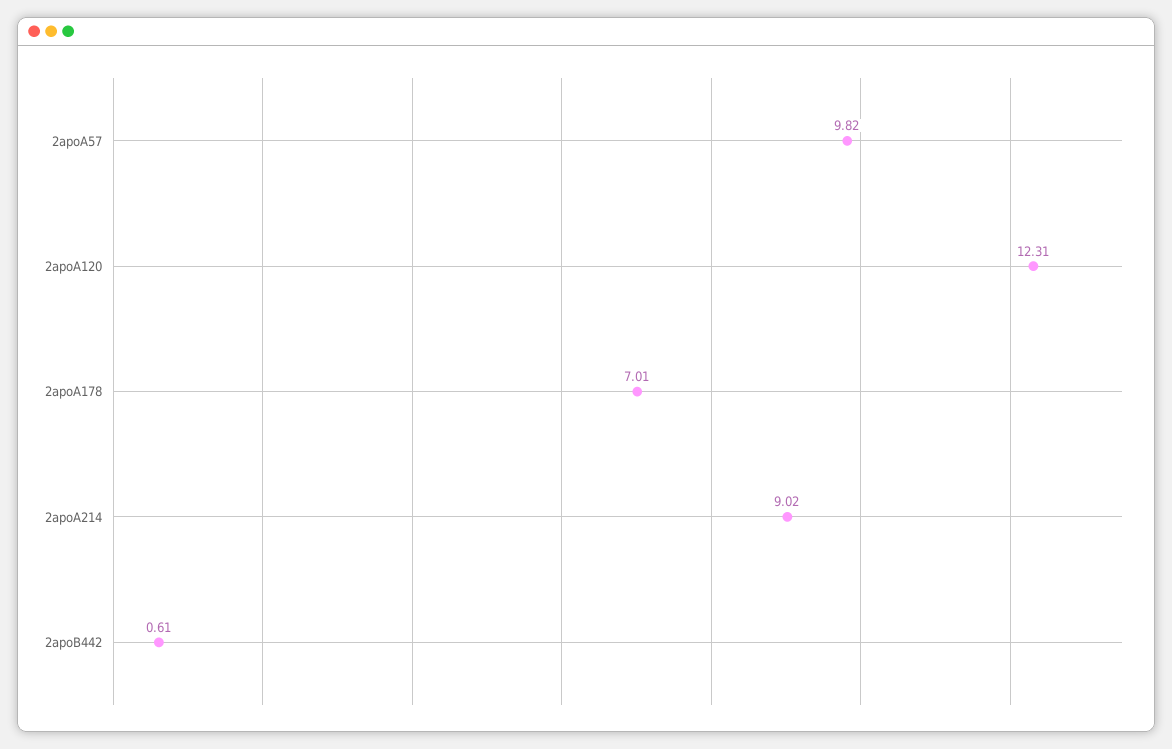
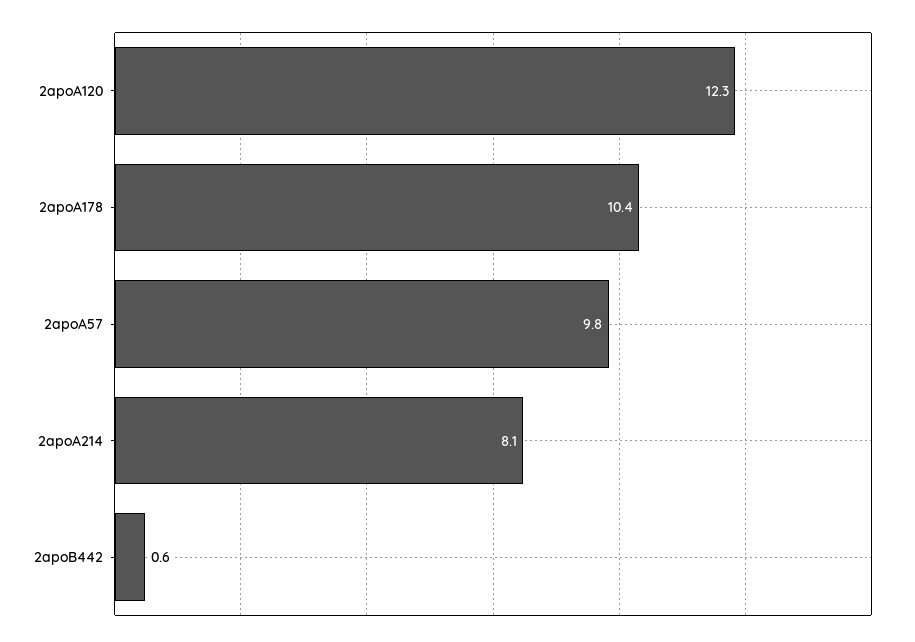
2apoA178: 7.01 -> 10.4
2apoA214: 9.02 -> 8.1

